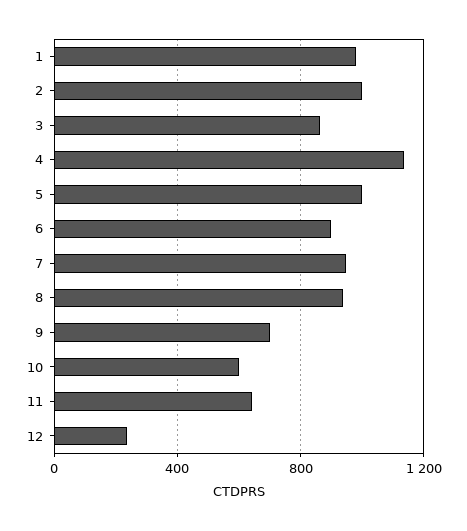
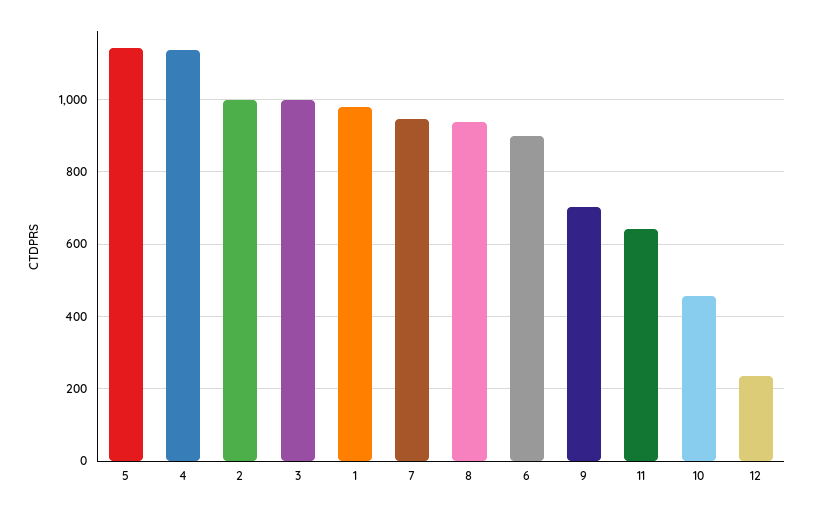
3: 850 -> 1000
5: 1000 -> 1140
10: 600 -> 460

